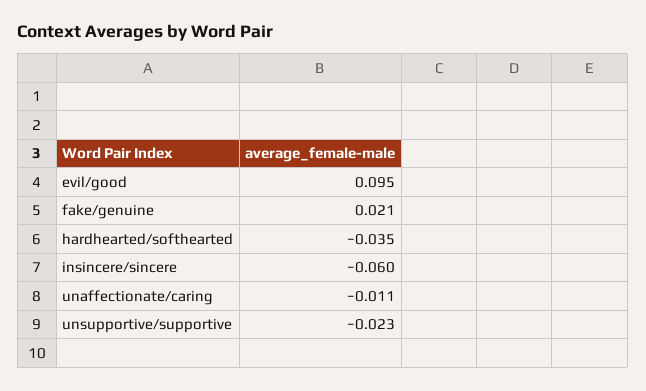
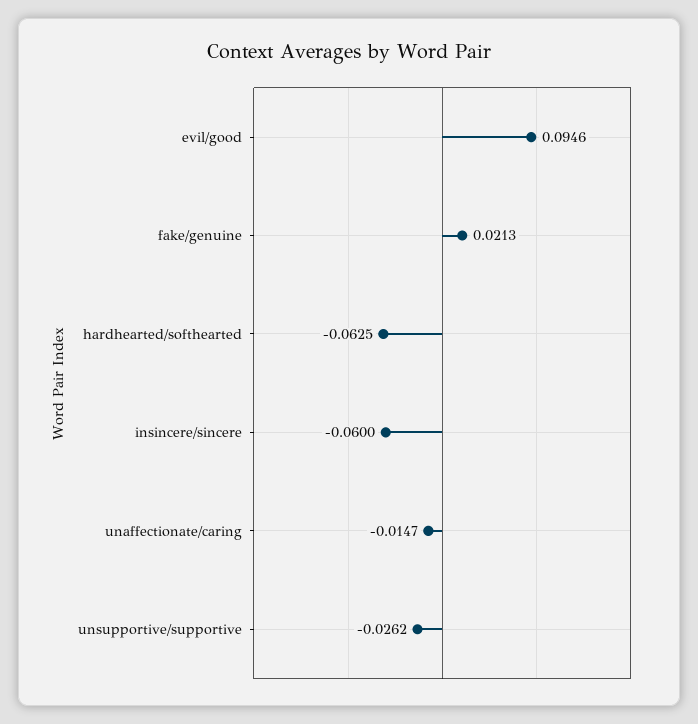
hardhearted/softhearted: -0.035 -> -0.0625
unaffectionate/caring: -0.011 -> -0.0147
unsupportive/supportive: -0.023 -> -0.0262

